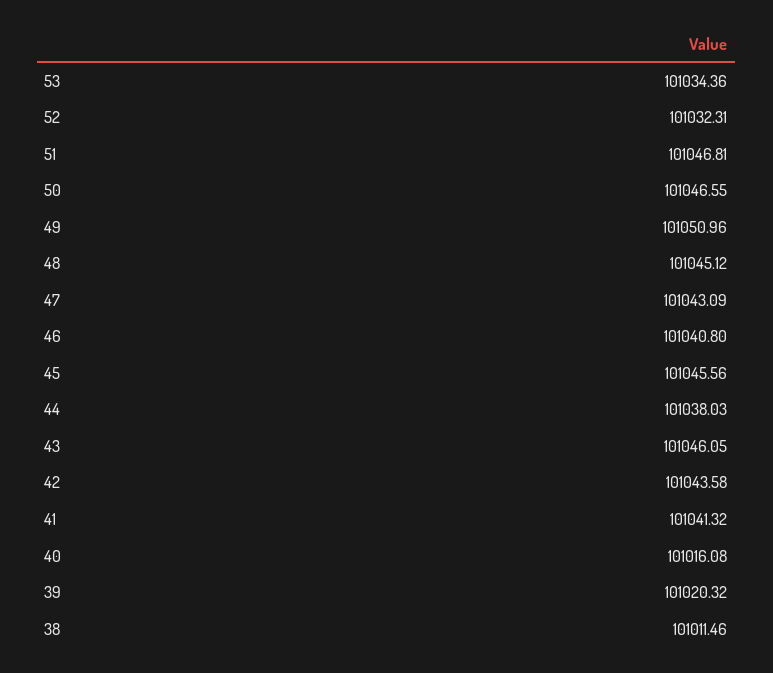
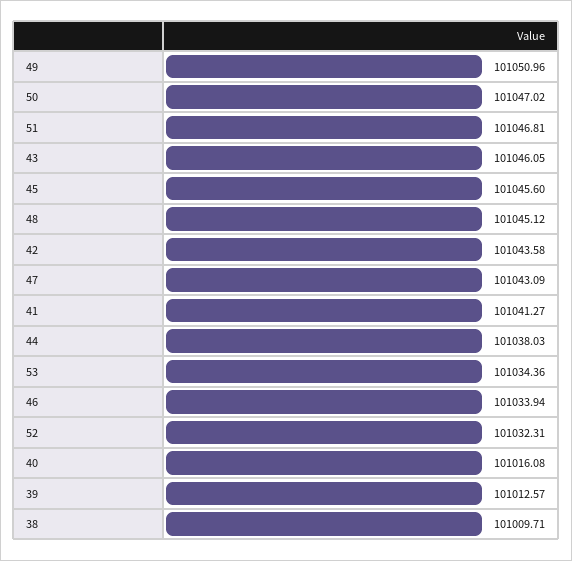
50: 101046.55 -> 101047.02
46: 101040.8 -> 101033.94
45: 101045.56 -> 101045.6
41: 101041.32 -> 101041.27
39: 101020.32 -> 101012.57
38: 101011.46 -> 101009.71

